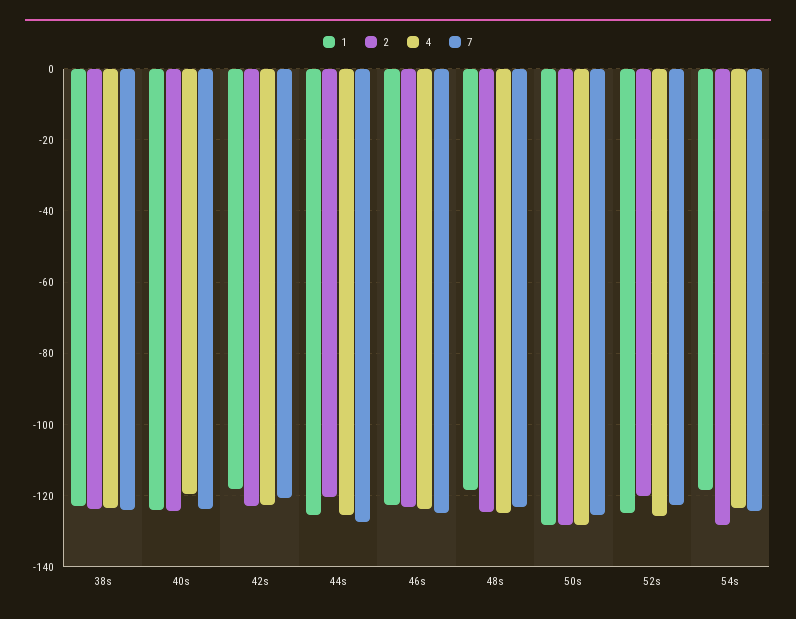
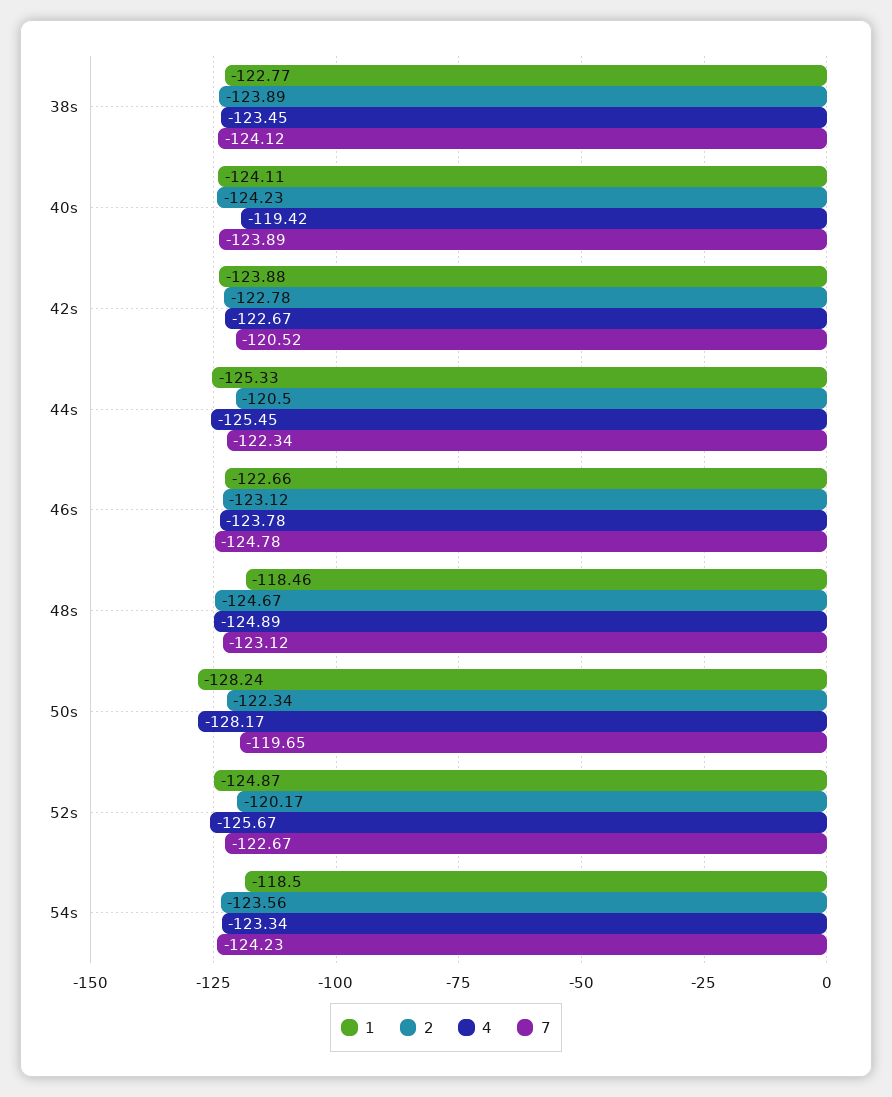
1, 42s: -118 -> -123.88
7, 44s: -128 -> -122.34
2, 50s: -128 -> -122.34
7, 50s: -126 -> -119.65
2, 54s: -128 -> -123.56

